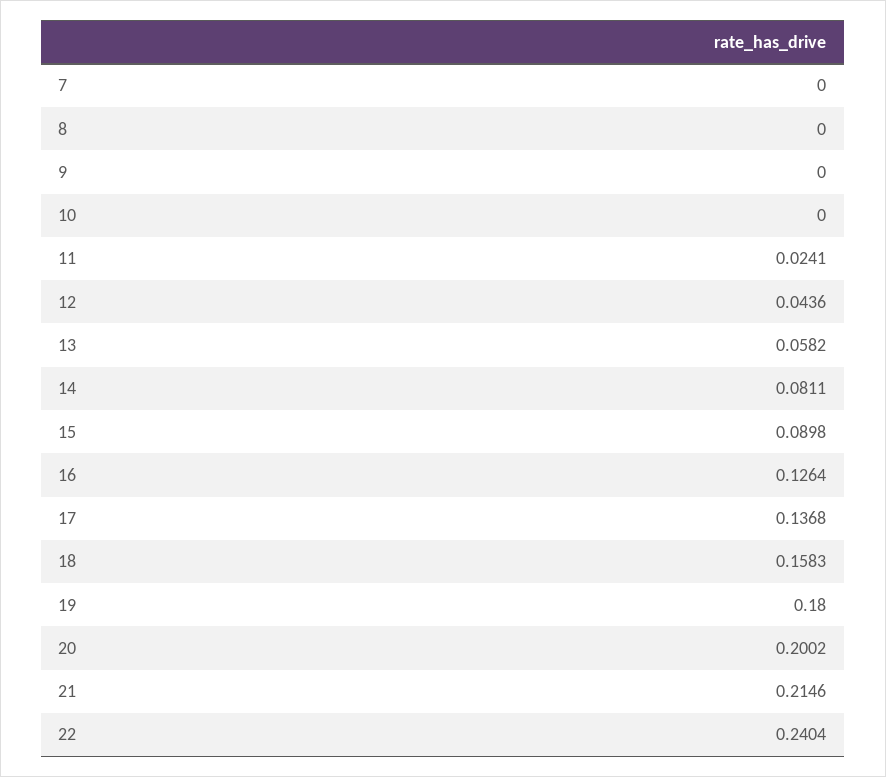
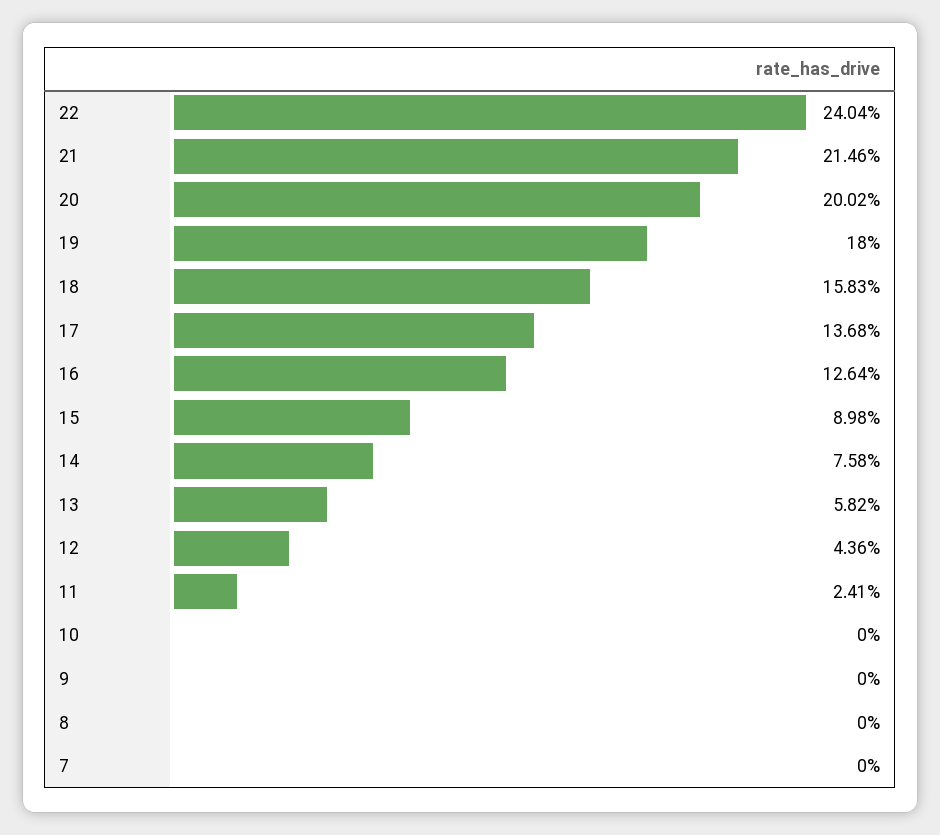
14: 0.0811 -> 0.0758

